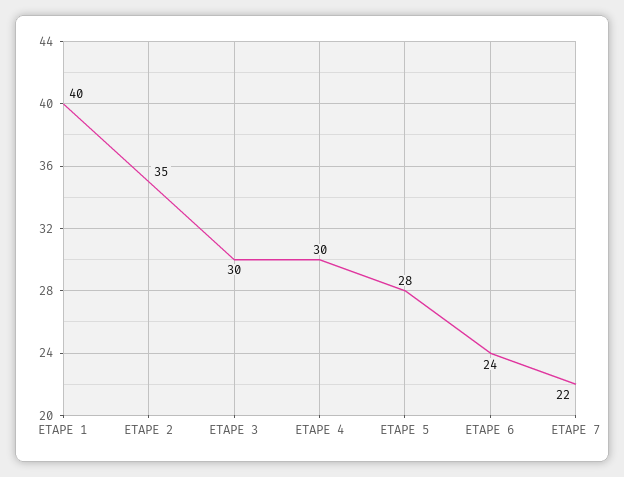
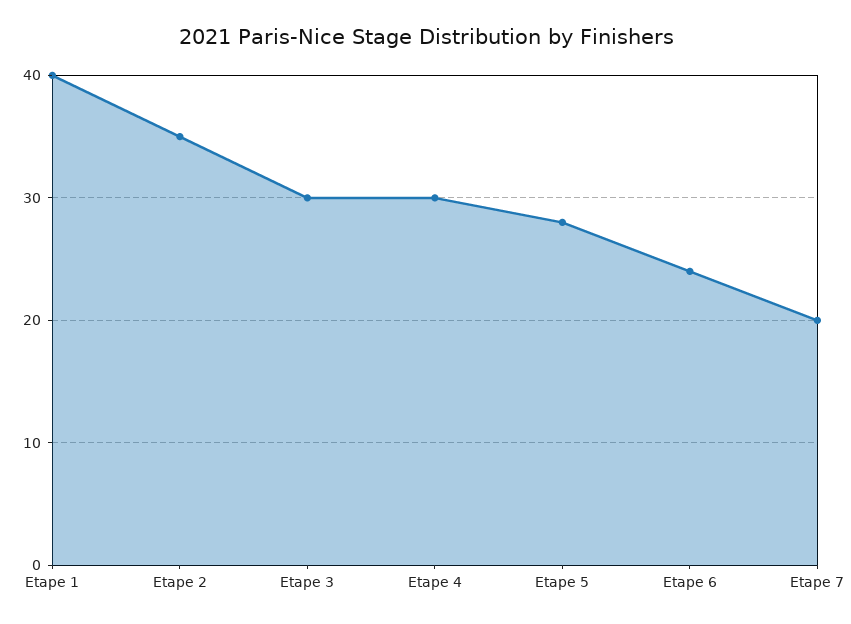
ETAPE 7: 22 -> 20

